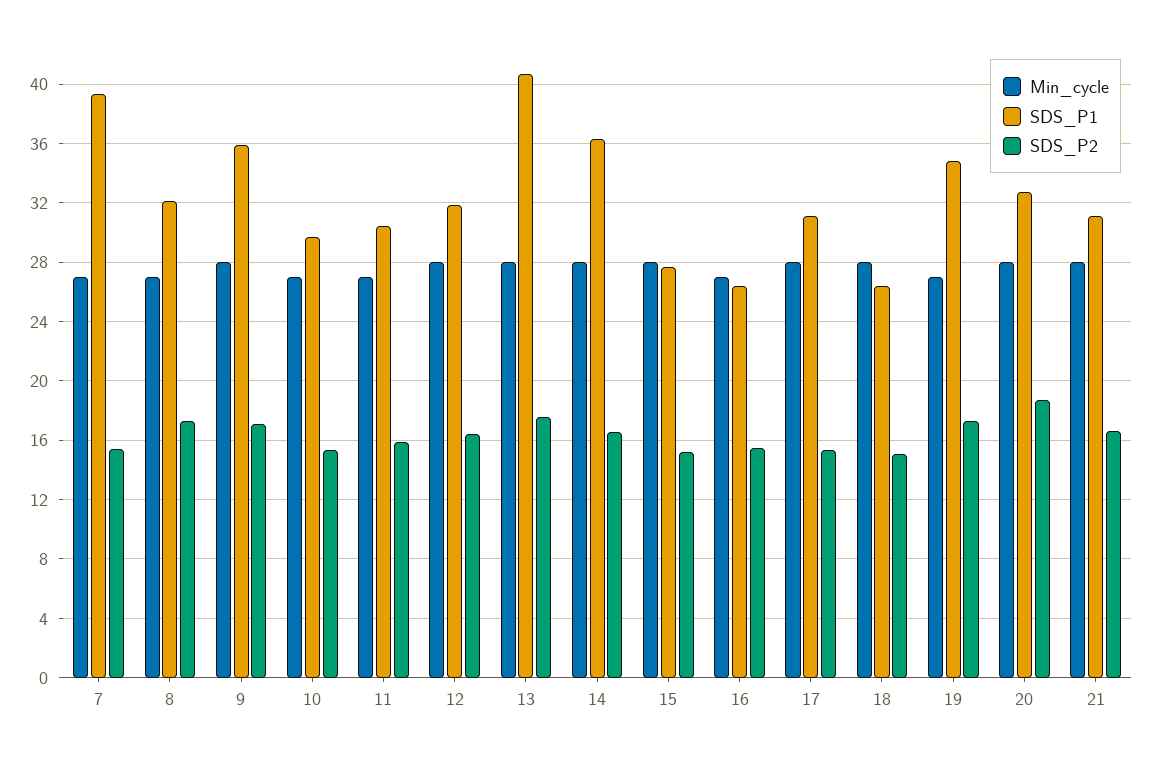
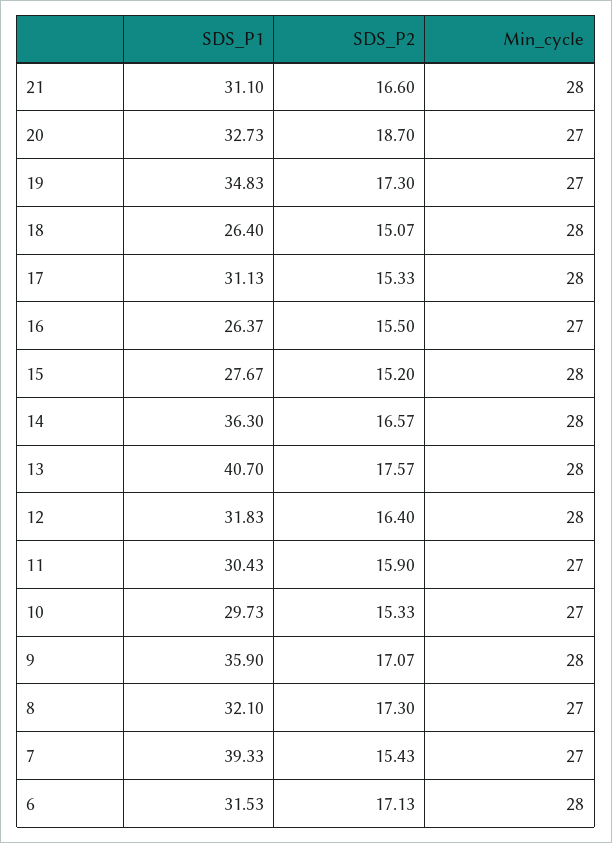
Min_cycle, 20: 28 -> 27
SDS_P1, 6: none -> 31.53
SDS_P2, 6: none -> 17.13
Min_cycle, 6: none -> 28

